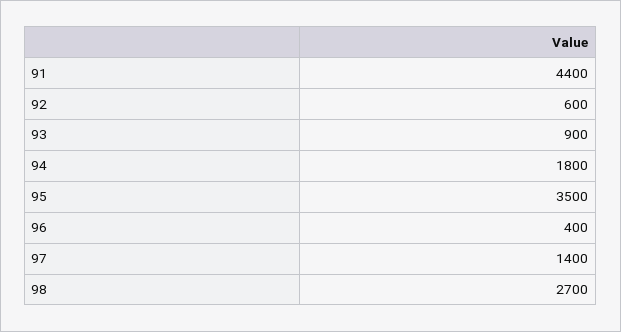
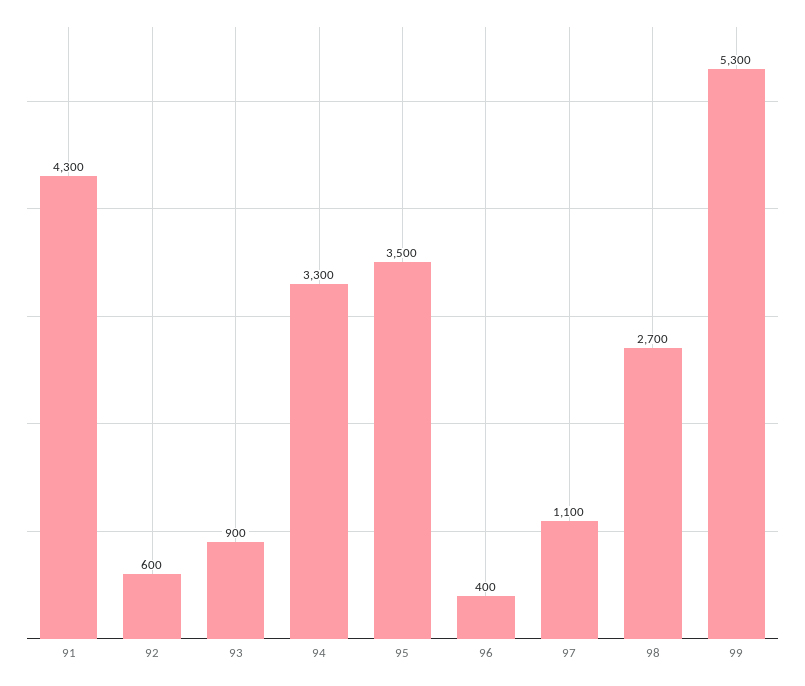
91: 4400 -> 4300
94: 1800 -> 3300
97: 1400 -> 1100
99: none -> 5300

